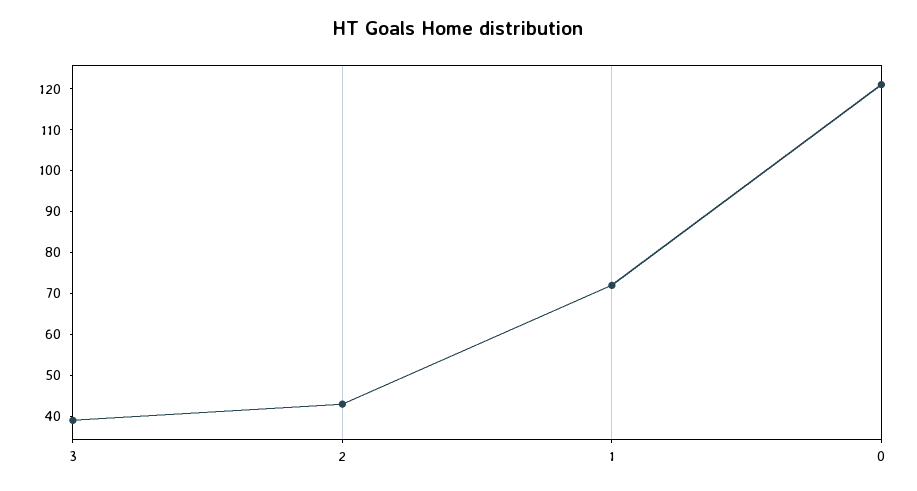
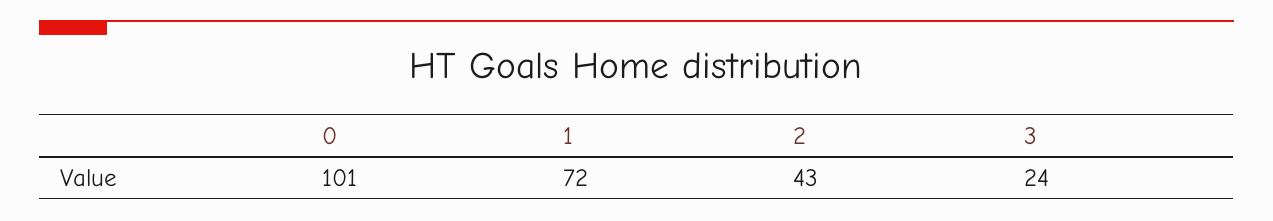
3: 40 -> 24
0: 120 -> 101

